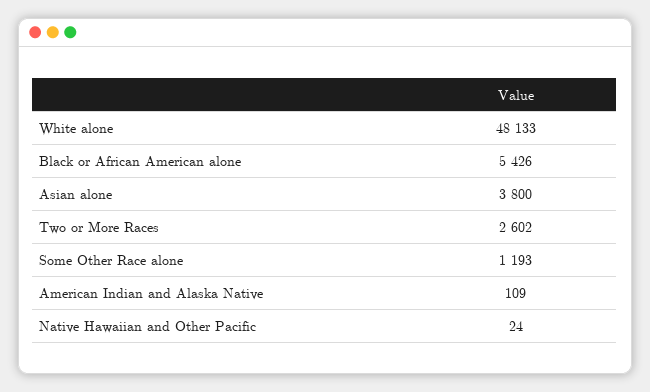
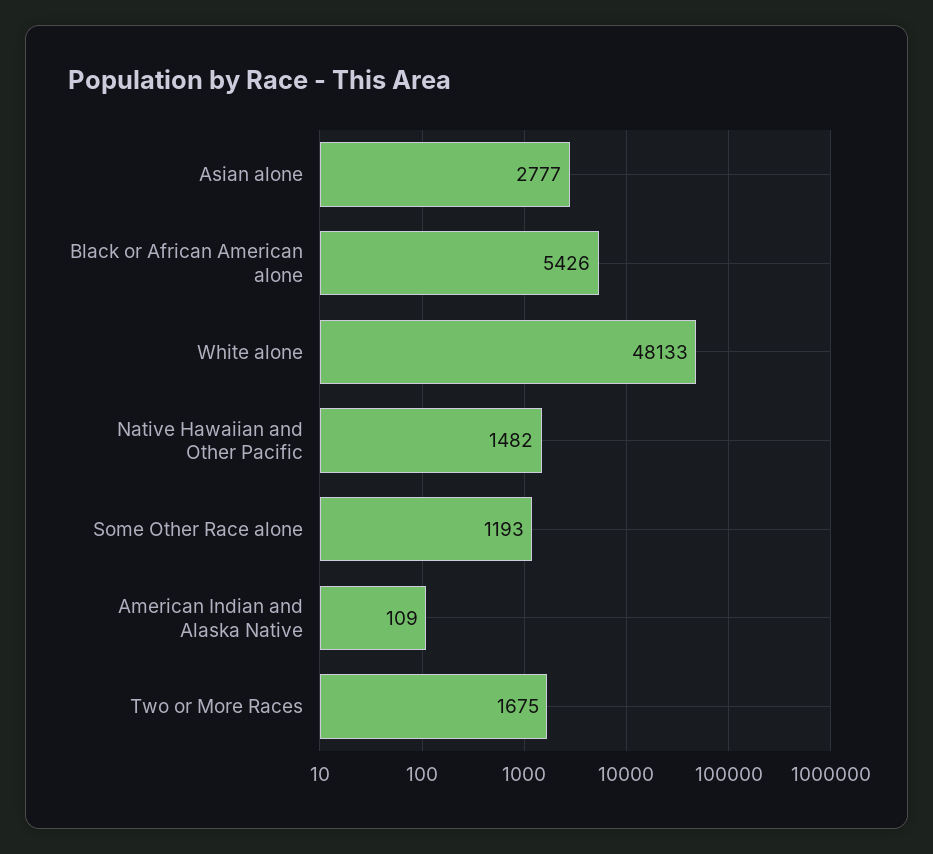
Asian alone: 3800 -> 2777
Two or More Races: 2602 -> 1675
Native Hawaiian and Other Pacific: 24 -> 1482

